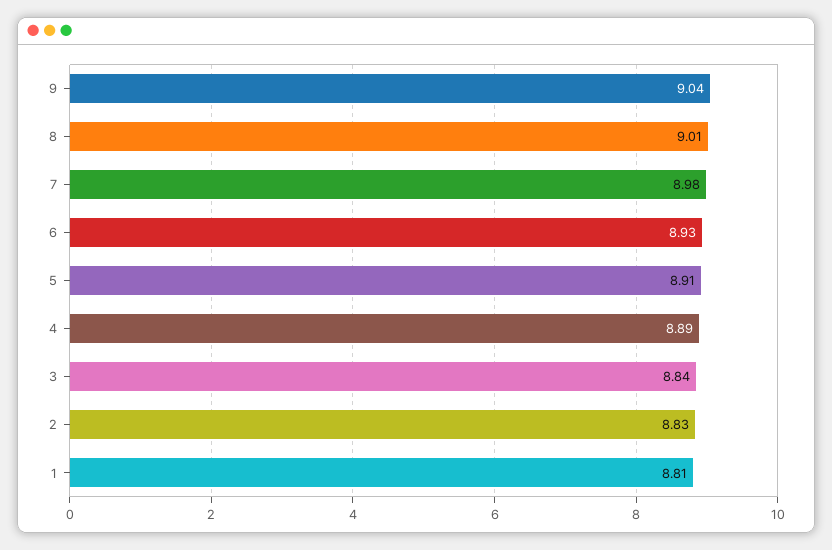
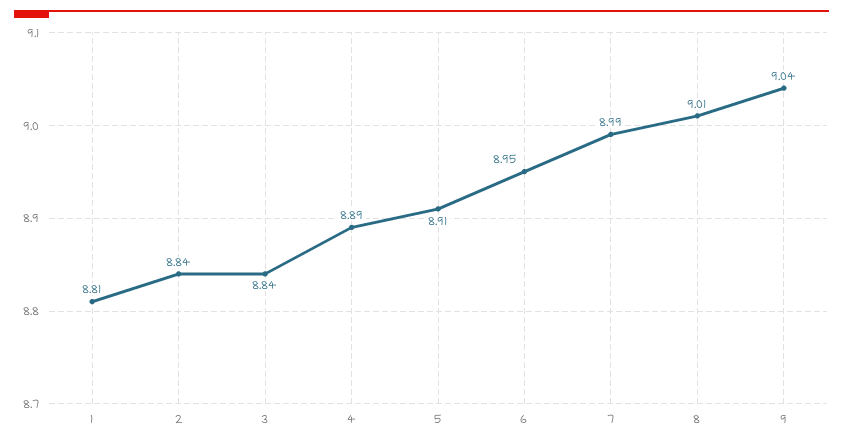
7: 8.98 -> 8.99
6: 8.93 -> 8.95
2: 8.83 -> 8.84

